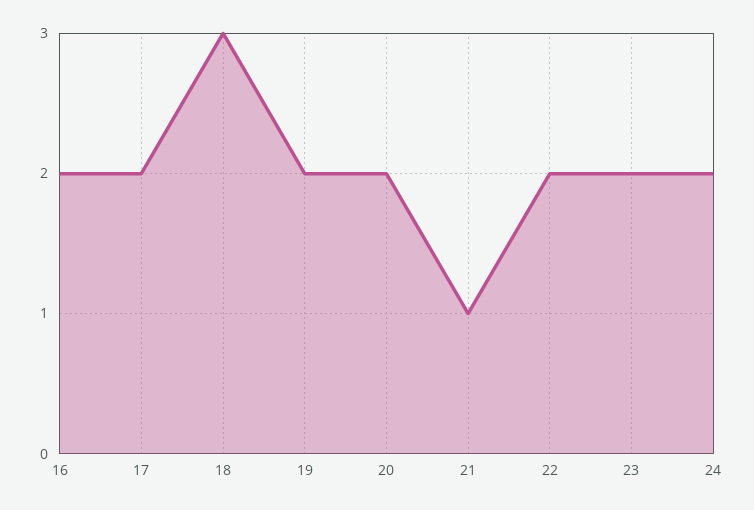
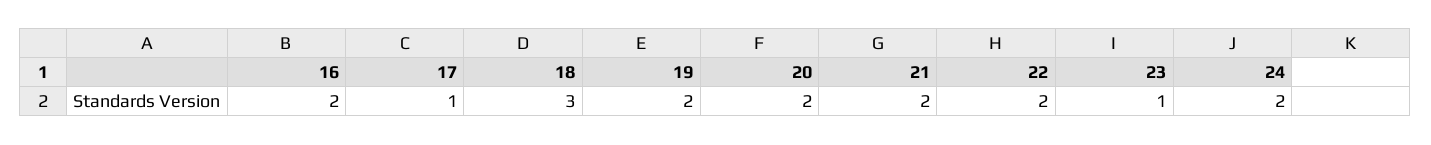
17: 2 -> 1
21: 1 -> 2
23: 2 -> 1

